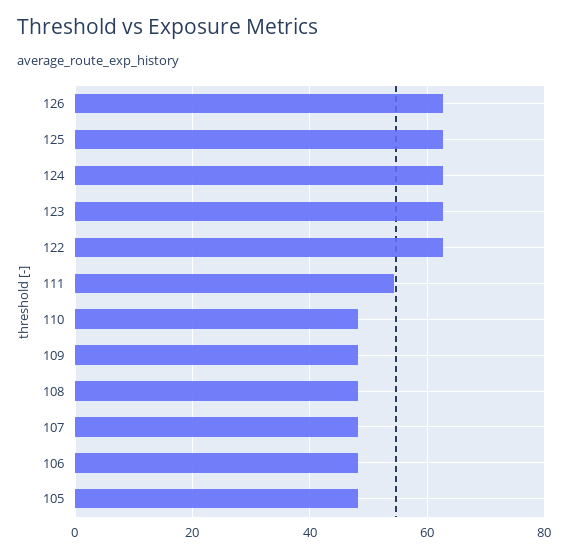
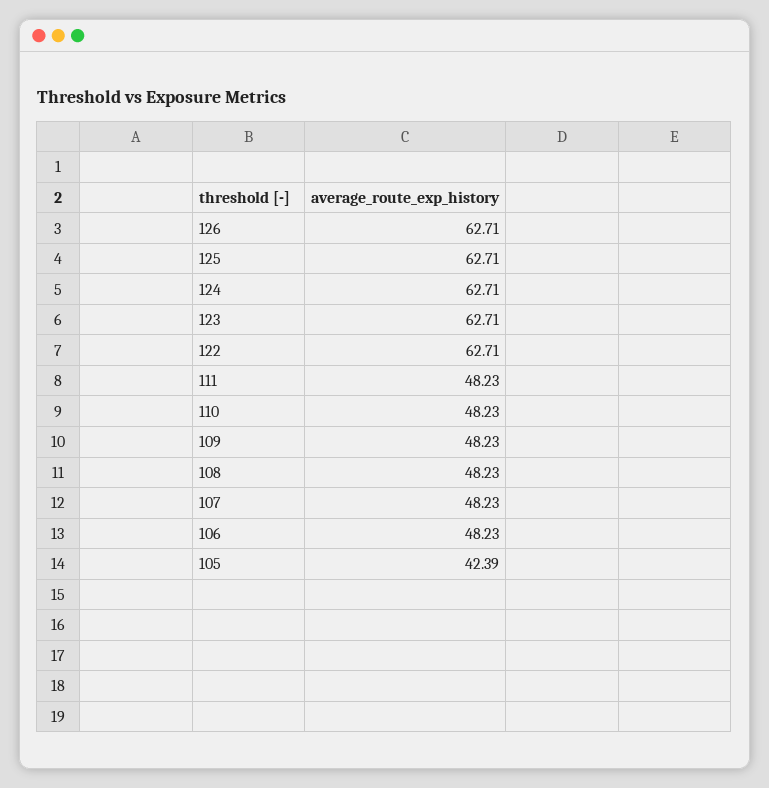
111: 54 -> 48.23
105: 48 -> 42.39

